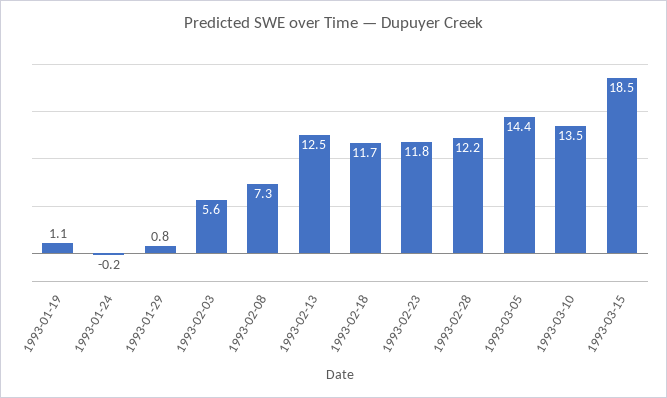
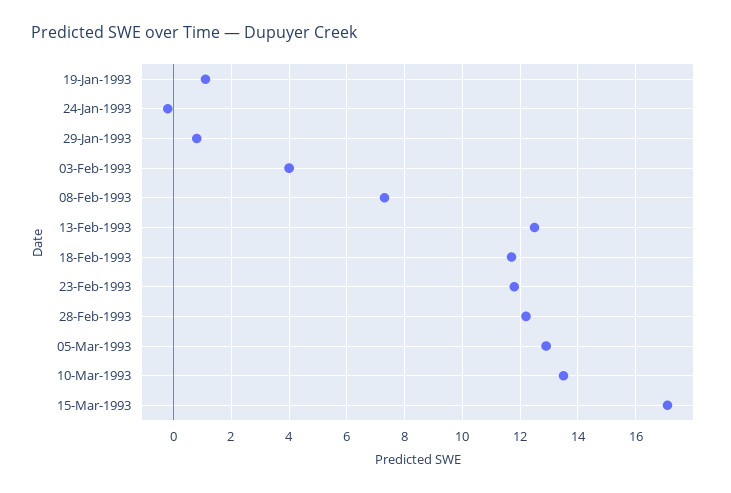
1993-02-03: 5.6 -> 4
1993-03-05: 14.4 -> 13
1993-03-15: 18.5 -> 17

